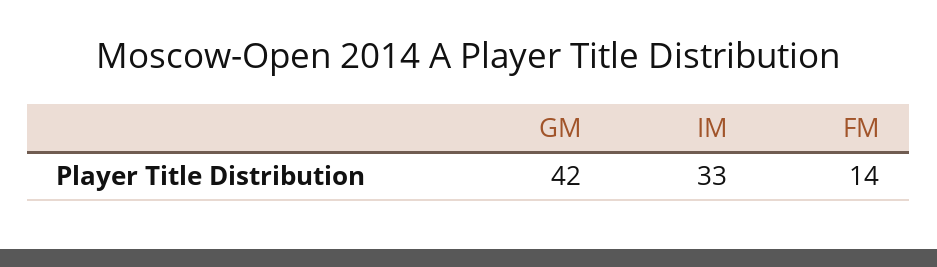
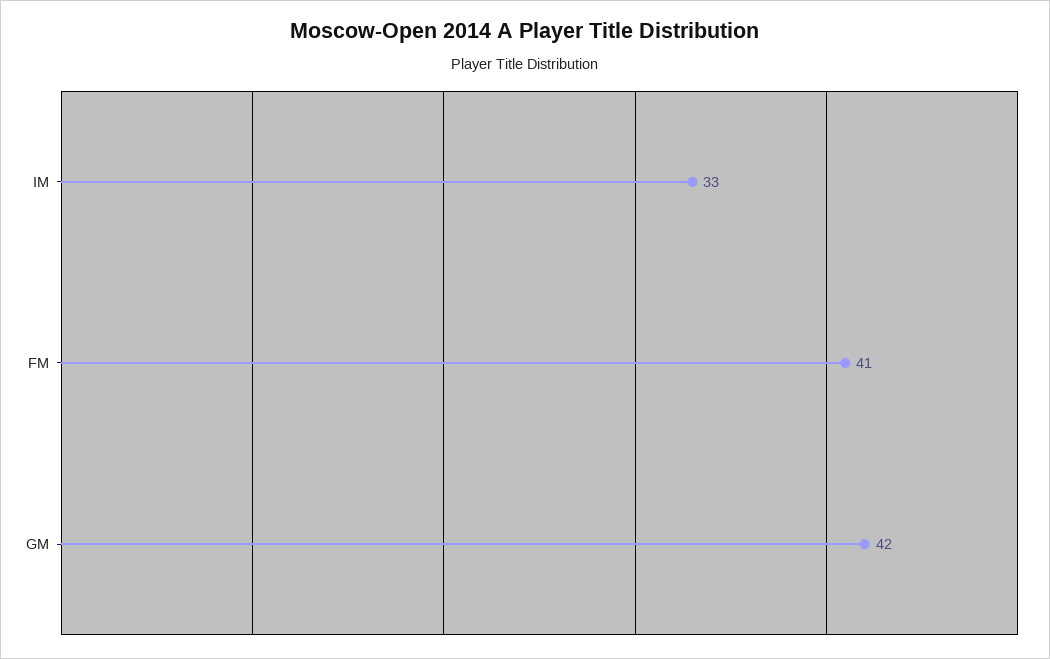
FM: 14 -> 41

